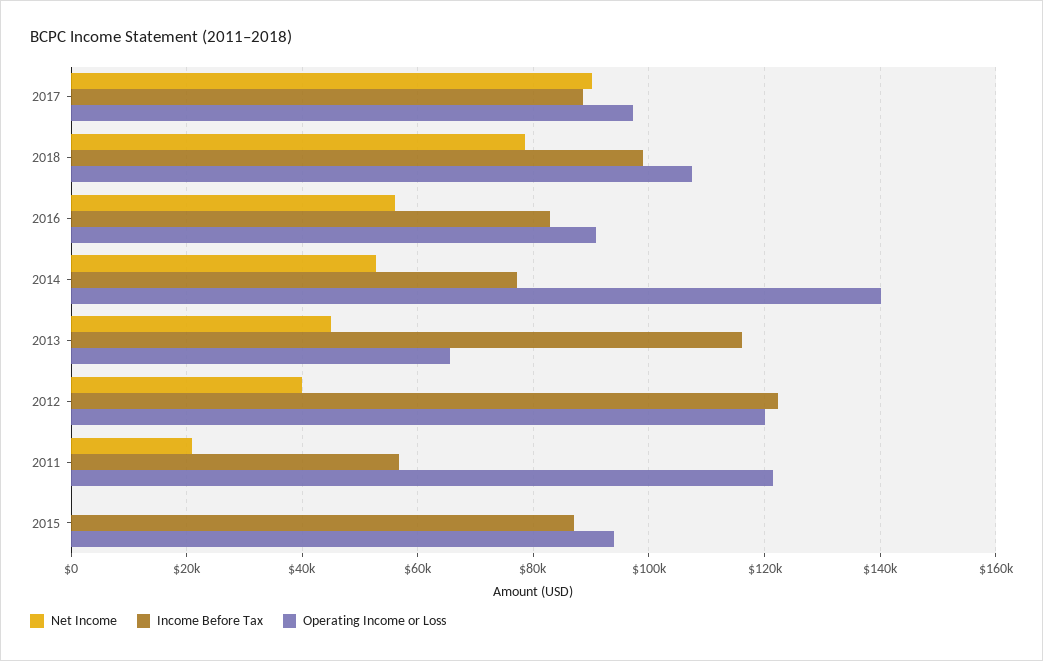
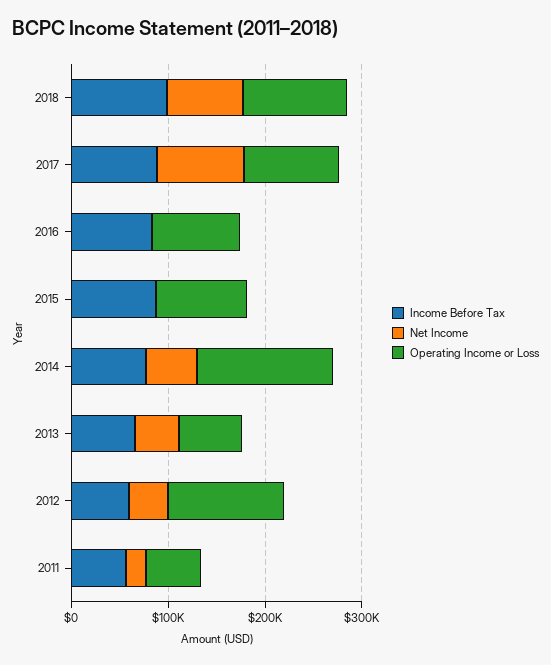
Net Income, 2016: 56000 -> 0
Income Before Tax, 2013: 116000 -> 60000
Income Before Tax, 2012: 122000 -> 60000
Operating Income or Loss, 2011: 122000 -> 60000

